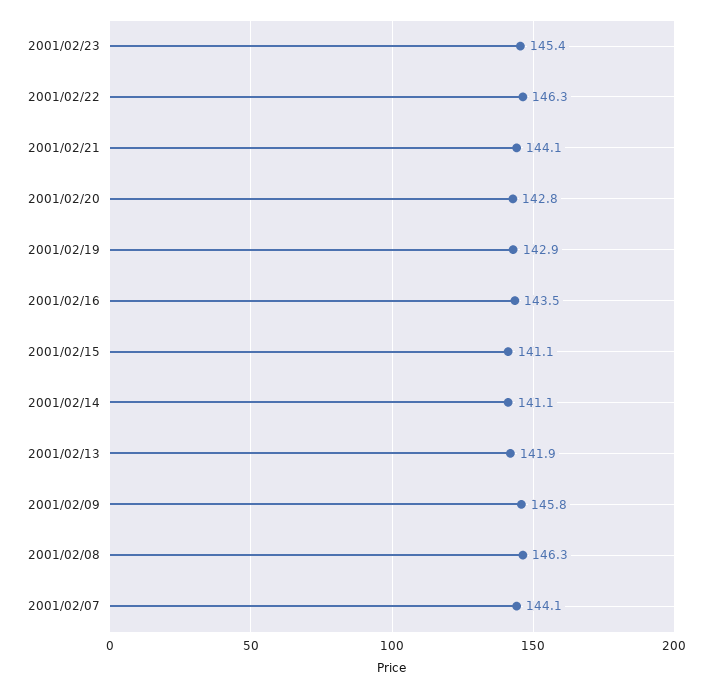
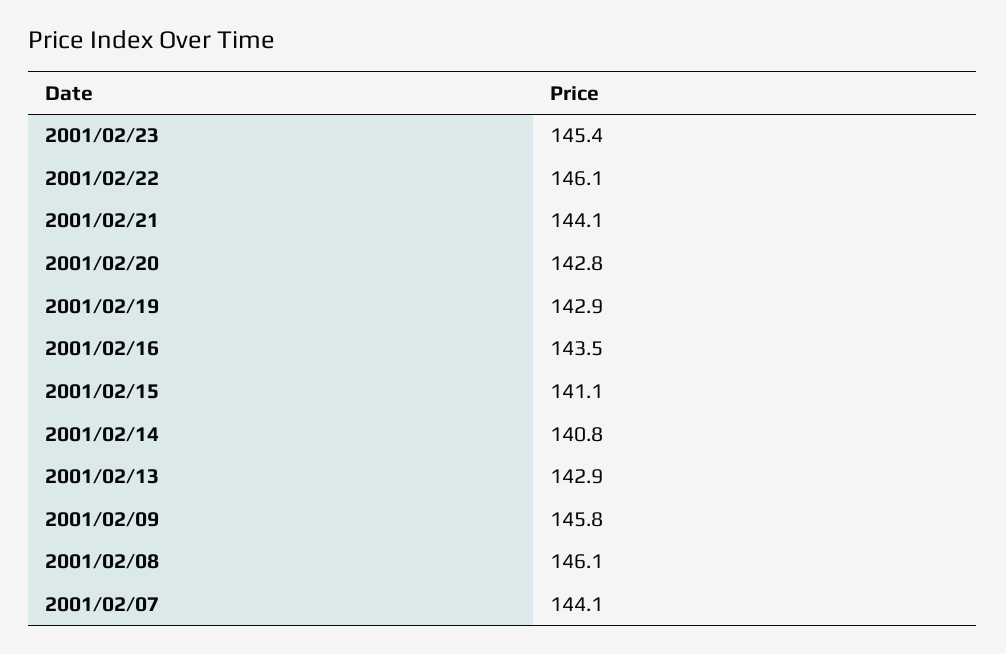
2001/02/22: 146.3 -> 146.1
2001/02/14: 141.1 -> 140.8
2001/02/13: 141.9 -> 142.9
2001/02/08: 146.3 -> 146.1

